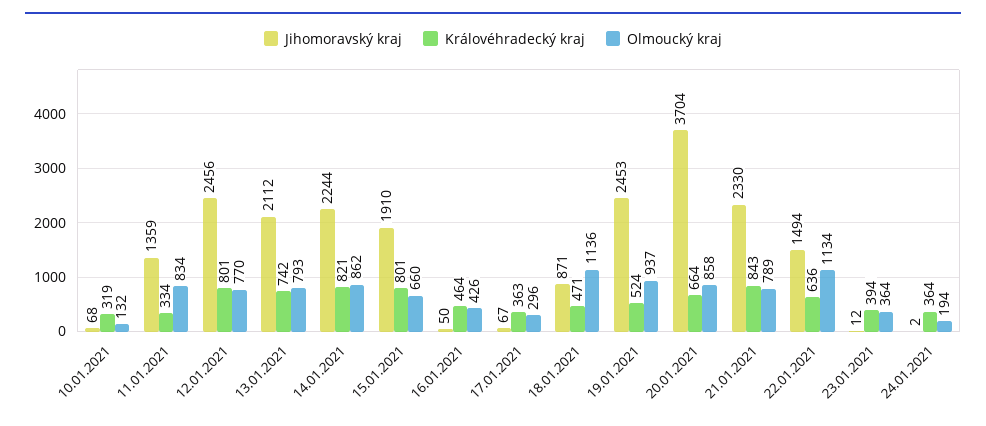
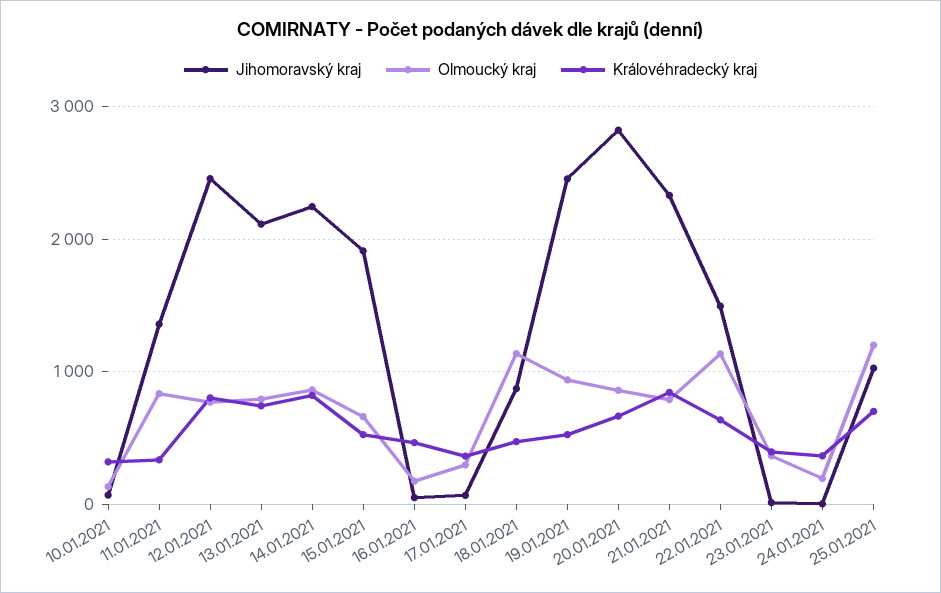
Královéhradecký kraj, 15.01.2021: 801 -> 500
Olmoucký kraj, 16.01.2021: 426 -> 200
Jihomoravský kraj, 20.01.2021: 3704 -> 2800
Jihomoravský kraj, 25.01.2021: none -> 1000
Olmoucký kraj, 25.01.2021: none -> 1200
Královéhradecký kraj, 25.01.2021: none -> 700

